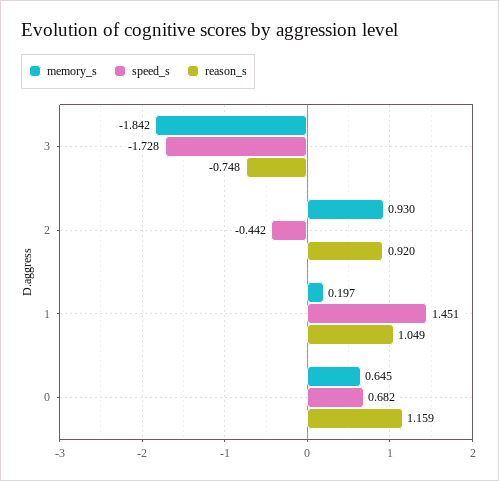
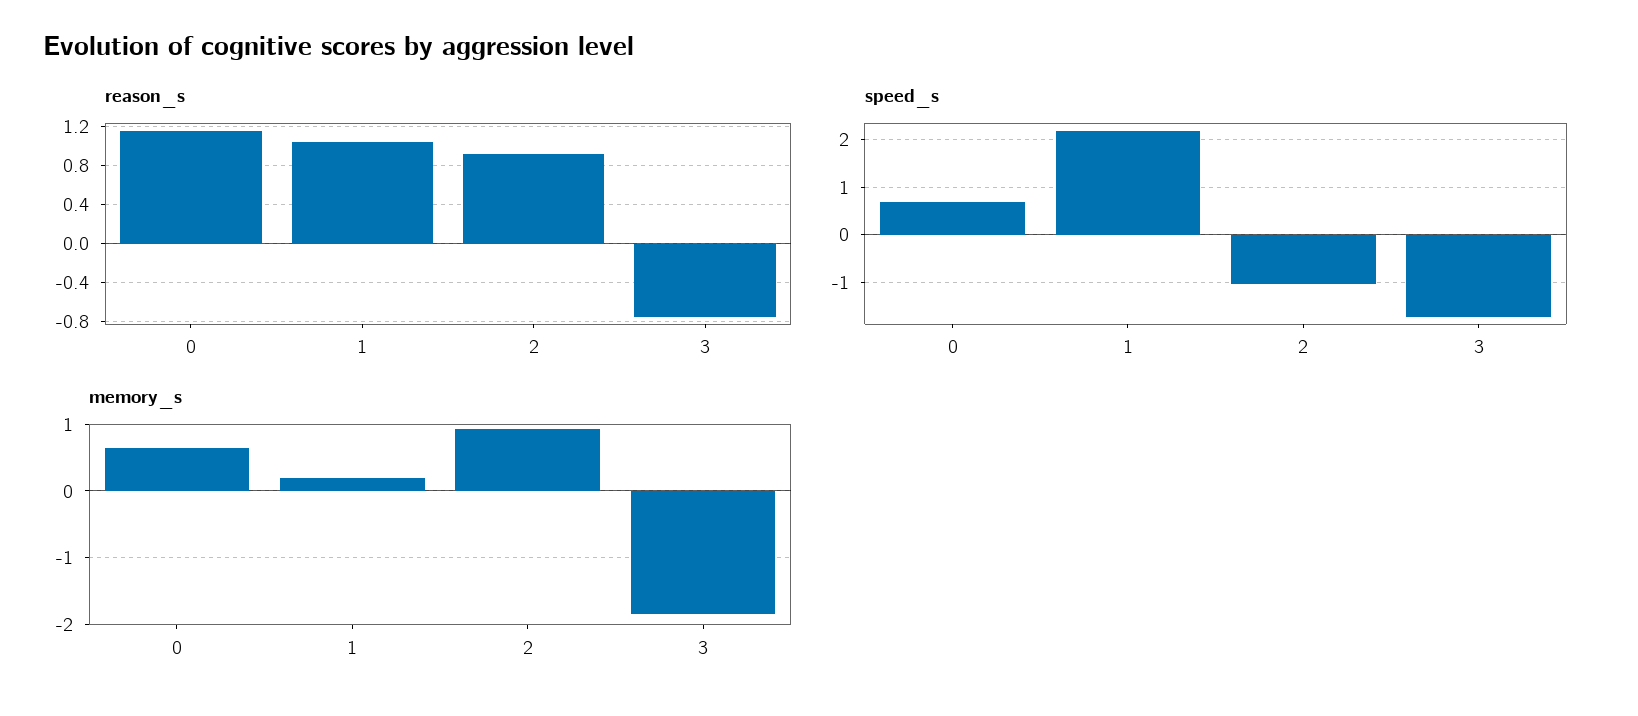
speed_s, 2: -0.442 -> -1
speed_s, 1: 1.451 -> 2.2

